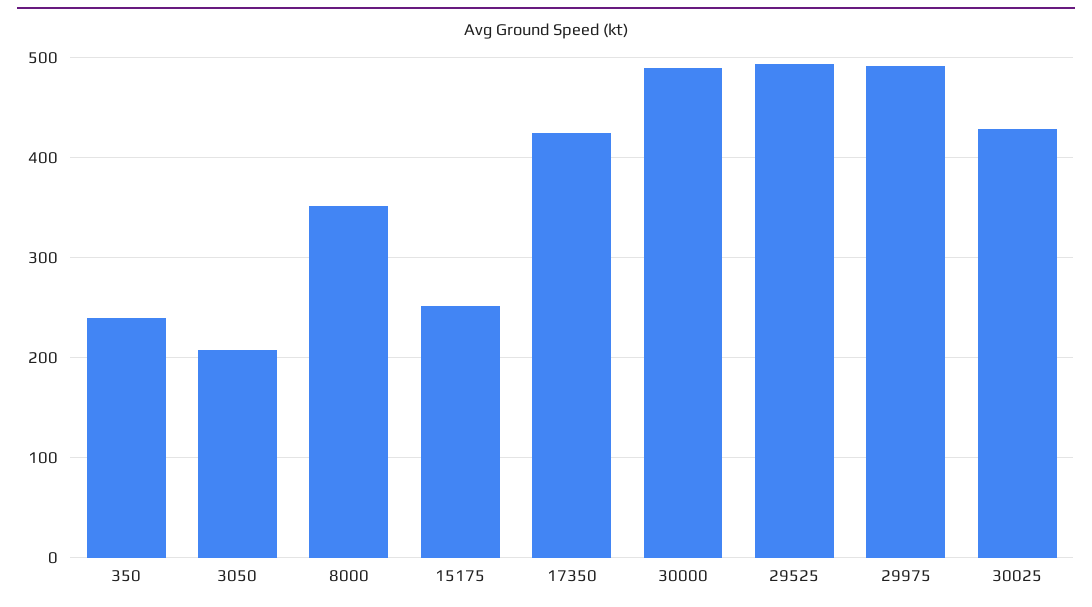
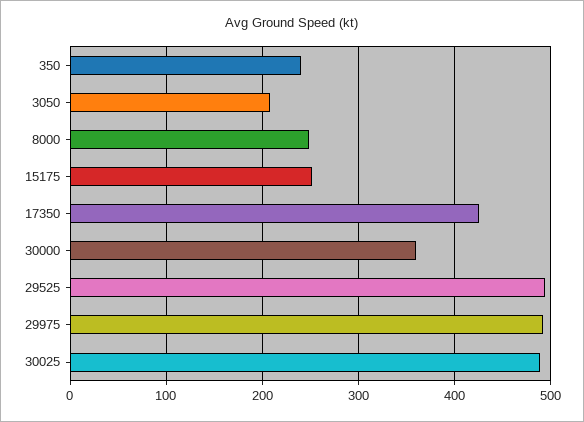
8000: 350 -> 250
30000: 490 -> 360
30025: 430 -> 490

